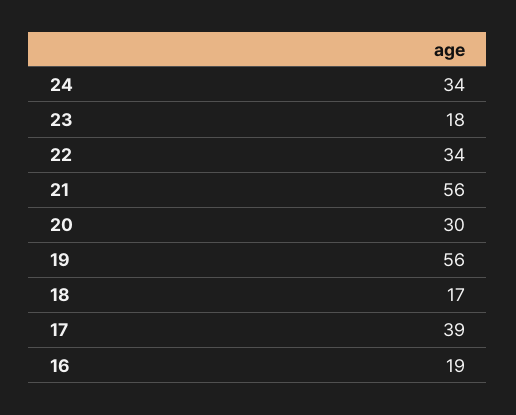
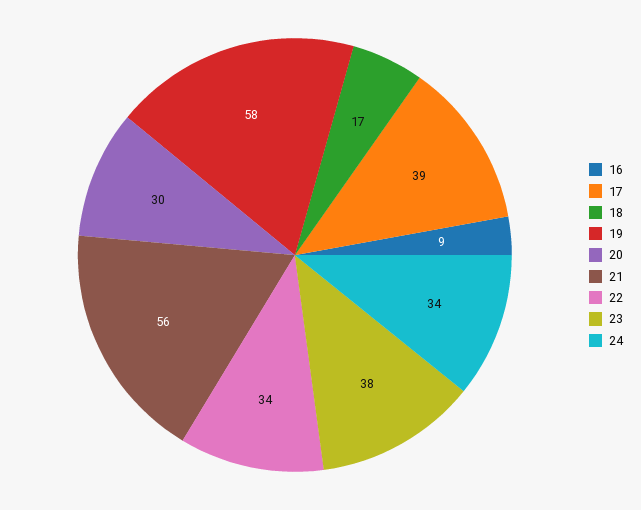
23: 18 -> 38
19: 56 -> 58
16: 19 -> 9

